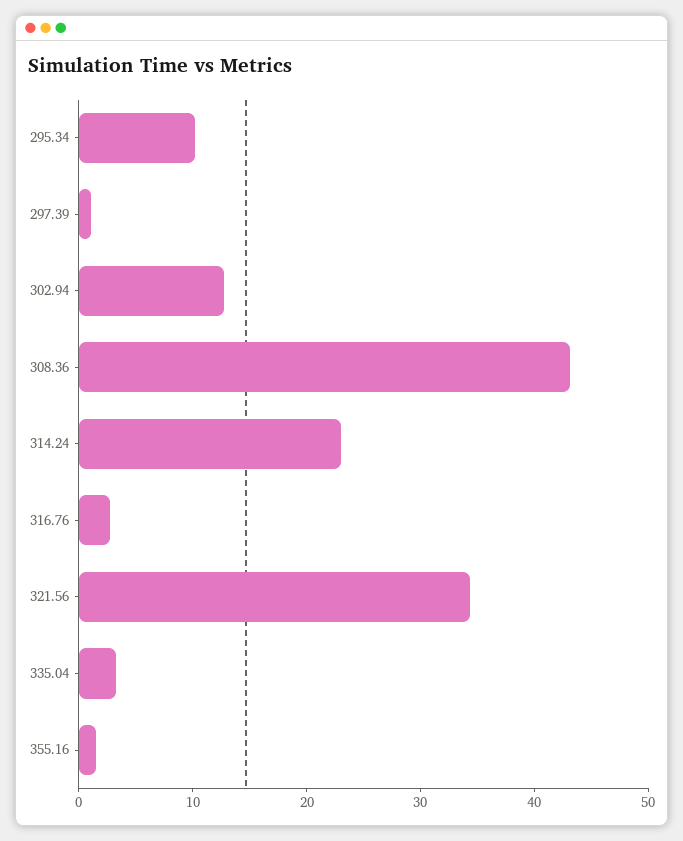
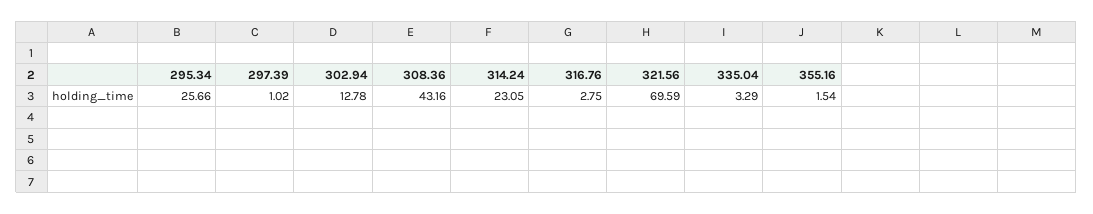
295.34: 10 -> 25.66
321.56: 34 -> 69.59

